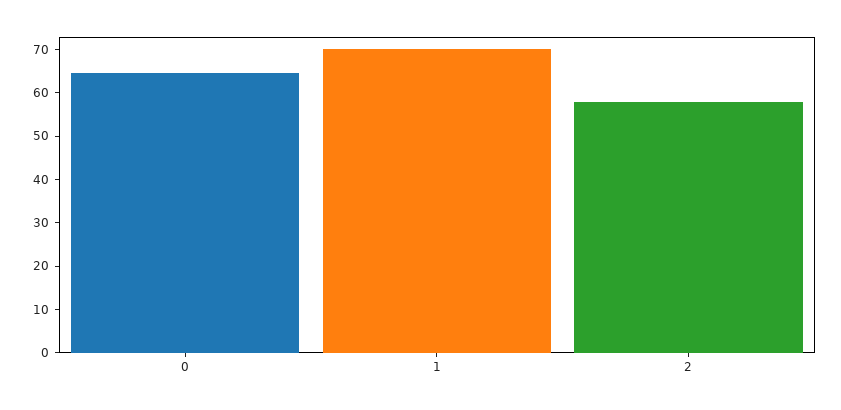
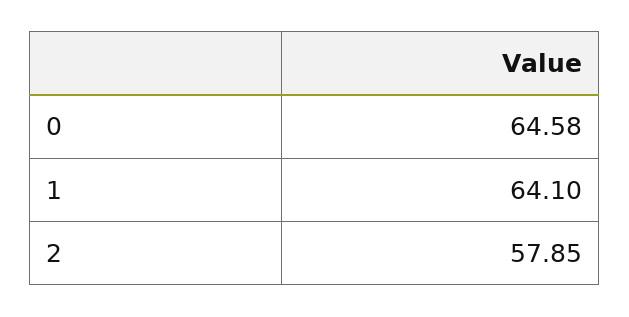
1: 70 -> 64.1

